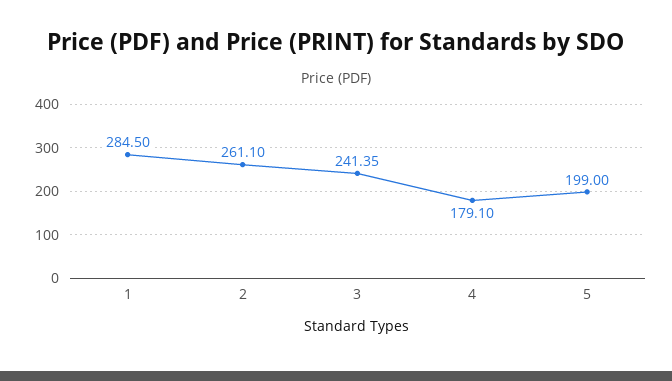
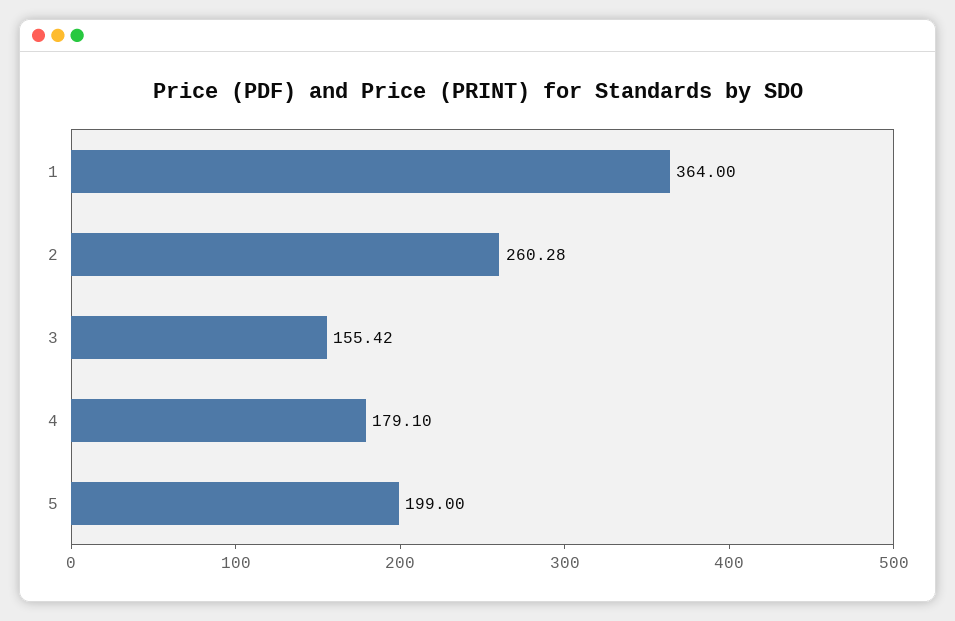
1: 284.5 -> 364
2: 261.1 -> 260.28
3: 241.35 -> 155.42

